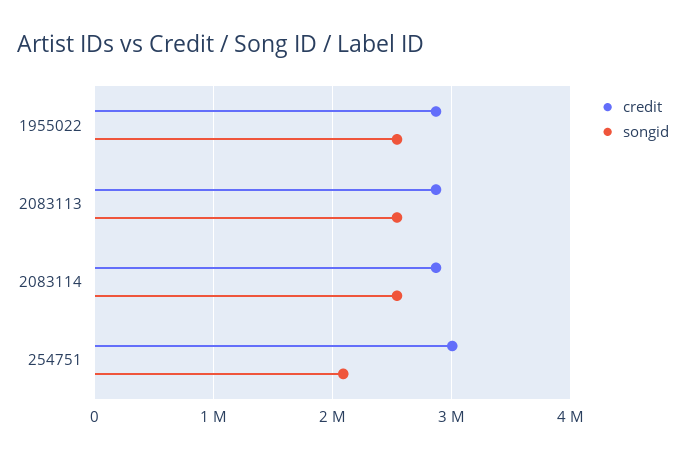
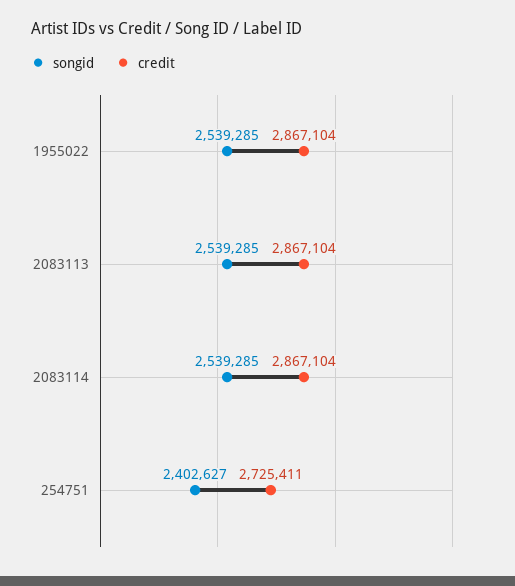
credit, 254751: 3000000 -> 2725411
songid, 254751: 2100000 -> 2402627

